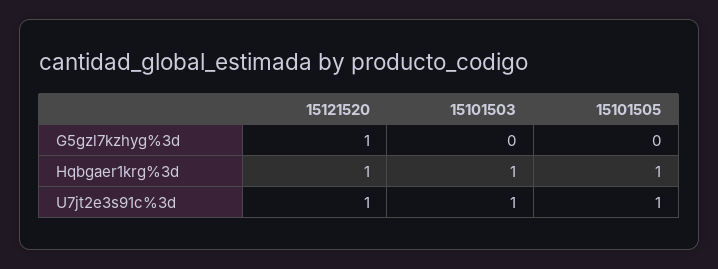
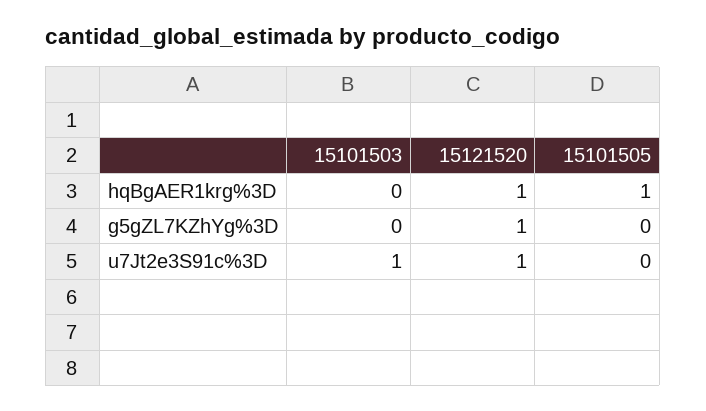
15101503, Hqbgaer1krg%3d: 1 -> 0
15101505, U7jt2e3s91c%3d: 1 -> 0

